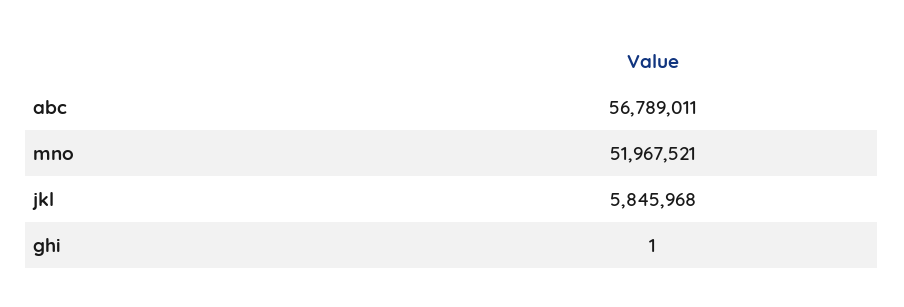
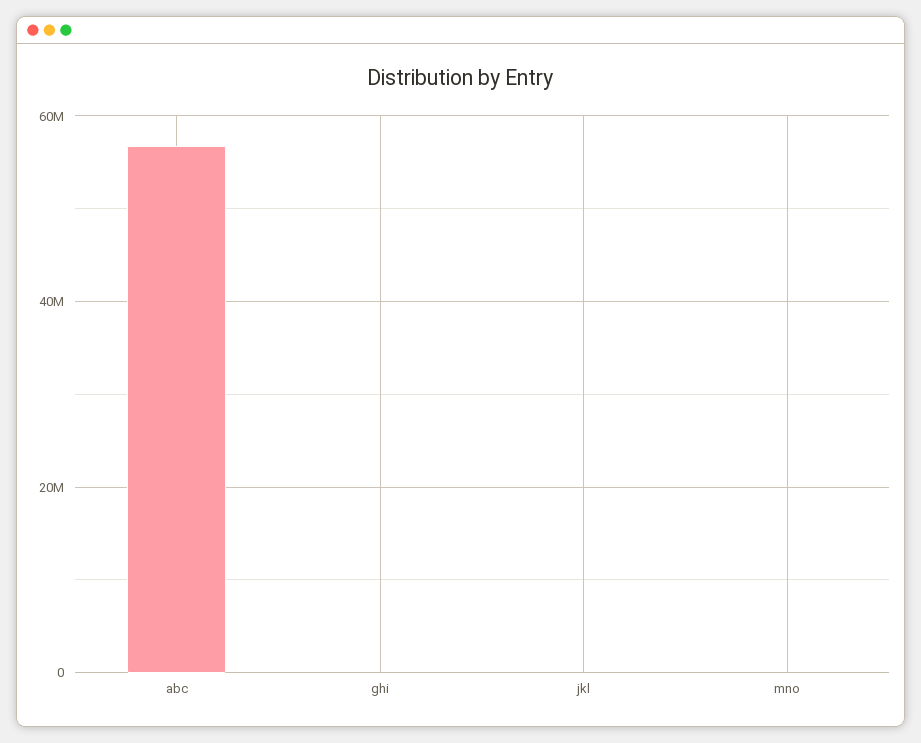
mno: 51967521 -> 0
jkl: 5845968 -> 0

